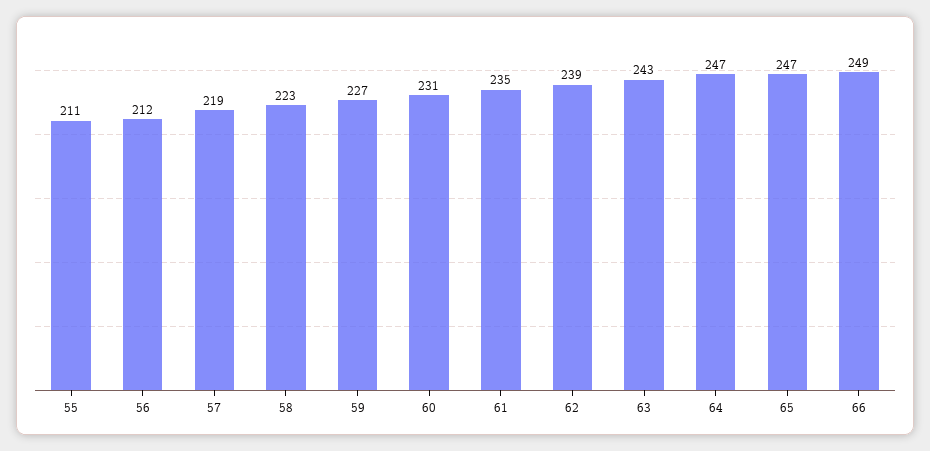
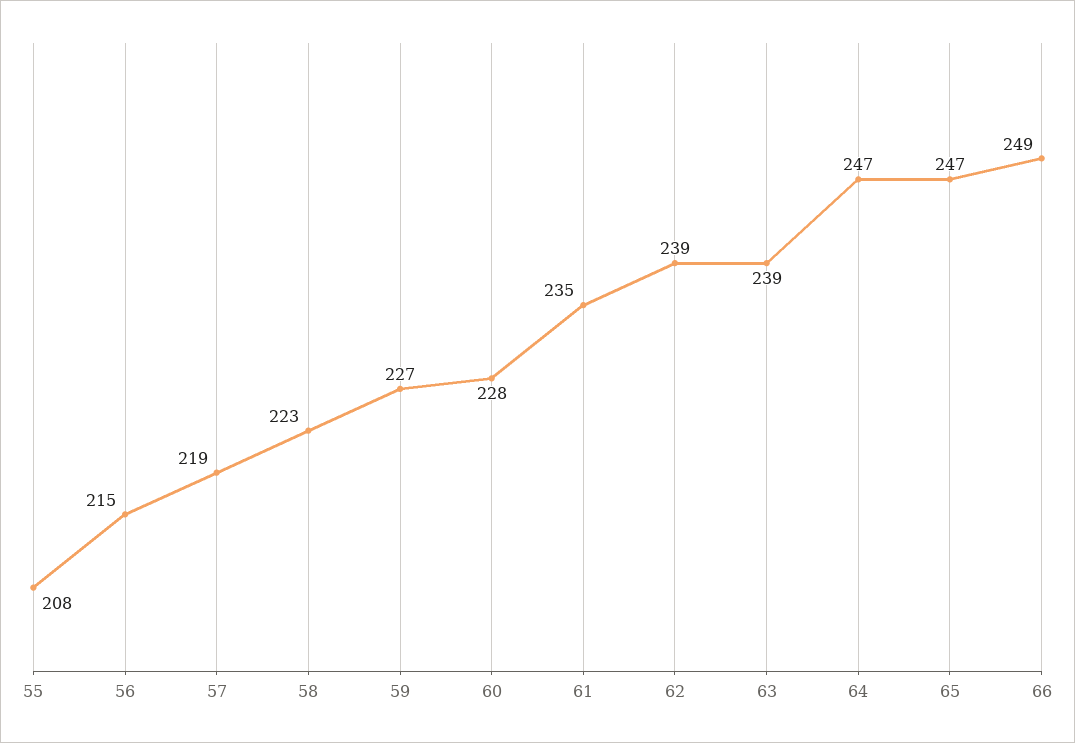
55: 211 -> 208
56: 212 -> 215
60: 231 -> 228
63: 243 -> 239

